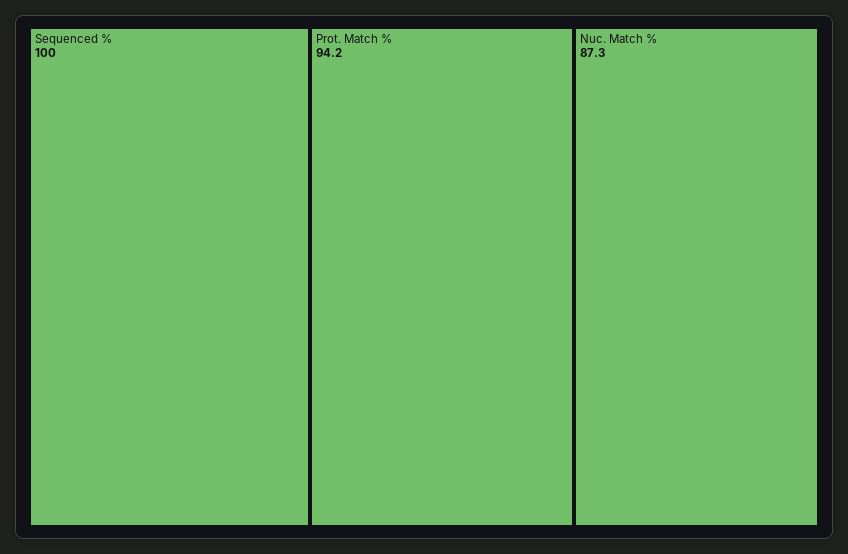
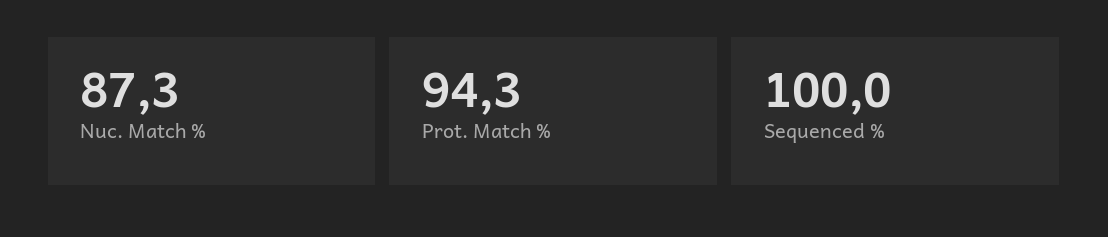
Prot. Match %: 94.2 -> 94.3

